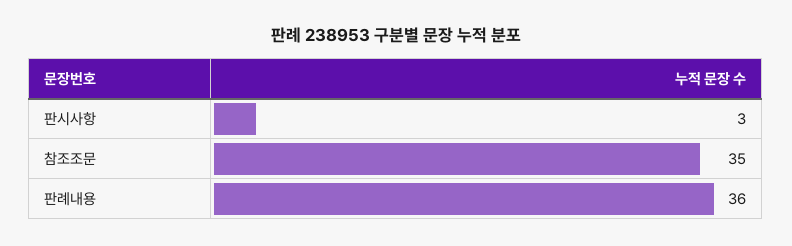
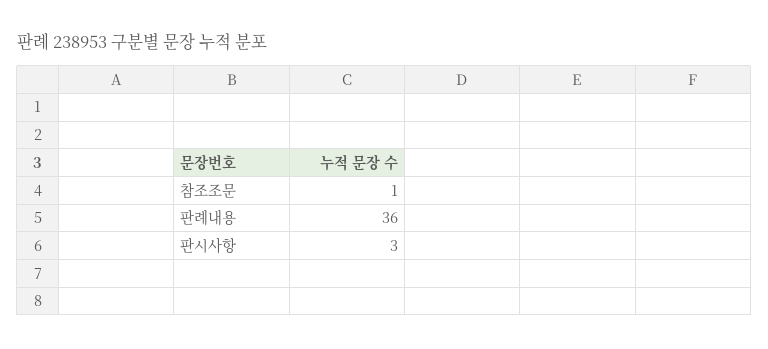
참조조문: 35 -> 1

